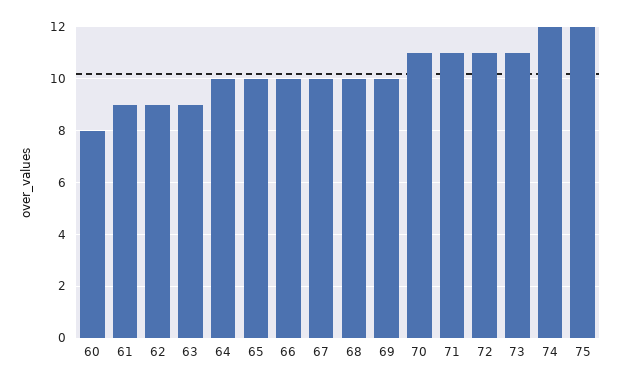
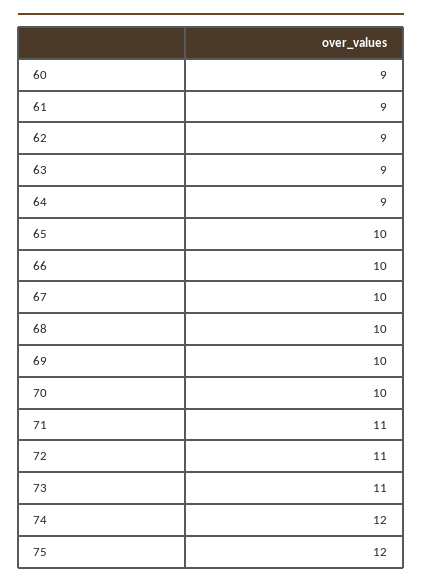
60: 8 -> 9
64: 10 -> 9
70: 11 -> 10

